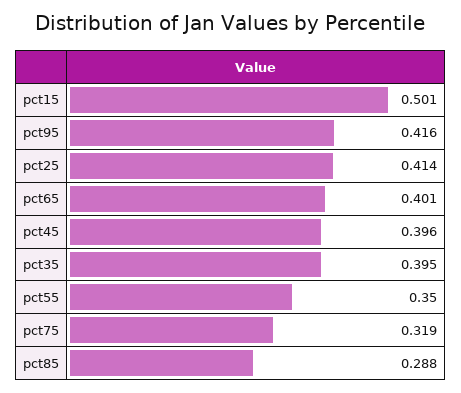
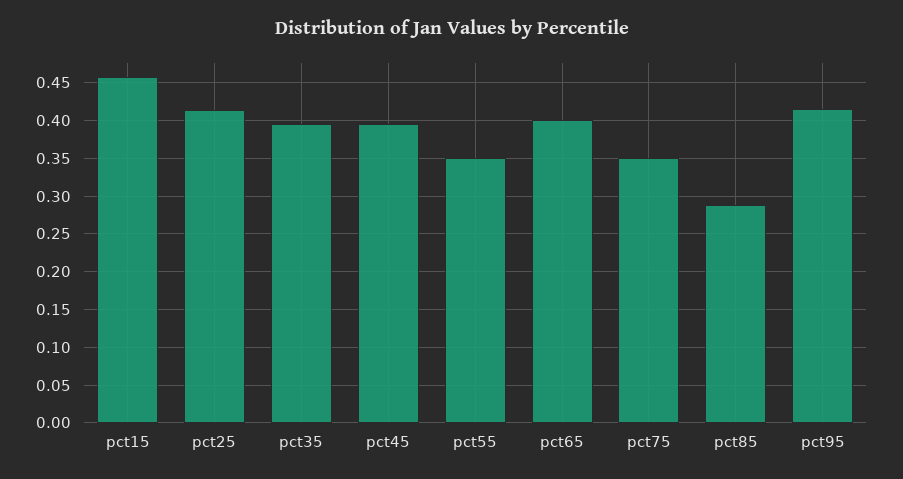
pct15: 0.501 -> 0.46
pct75: 0.319 -> 0.35

